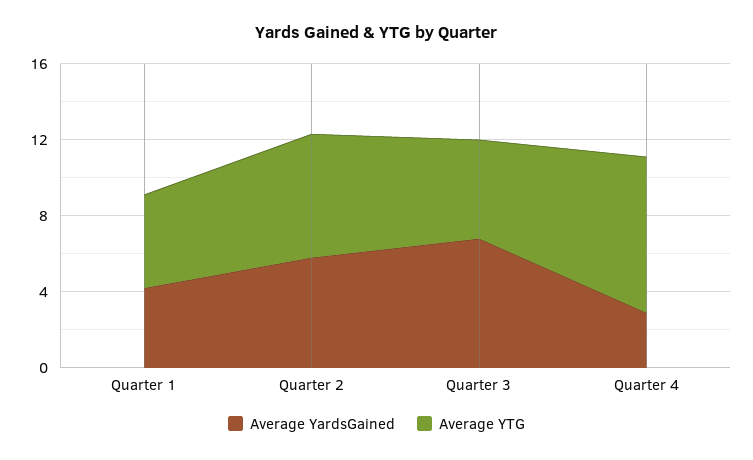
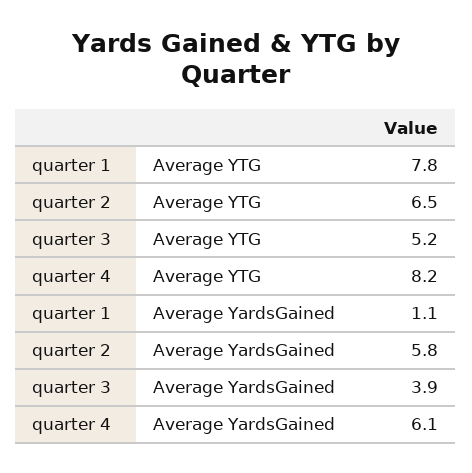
Average YardsGained, Quarter 1: 4 -> 1.1
Average YTG, Quarter 1: 5 -> 7.8
Average YardsGained, Quarter 3: 7 -> 3.9
Average YardsGained, Quarter 4: 3 -> 6.1

